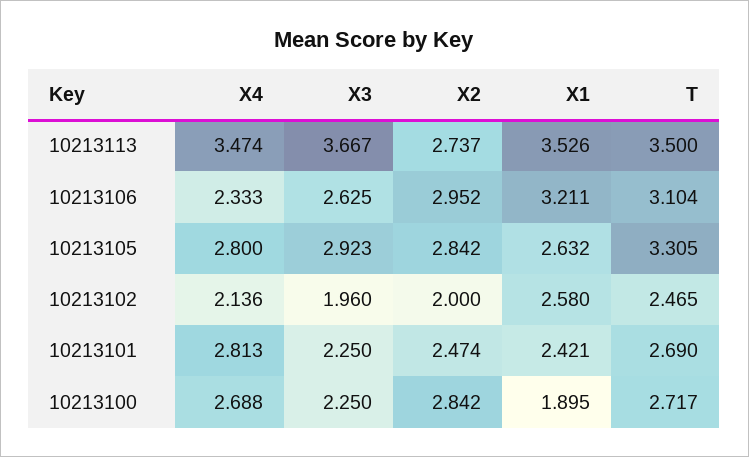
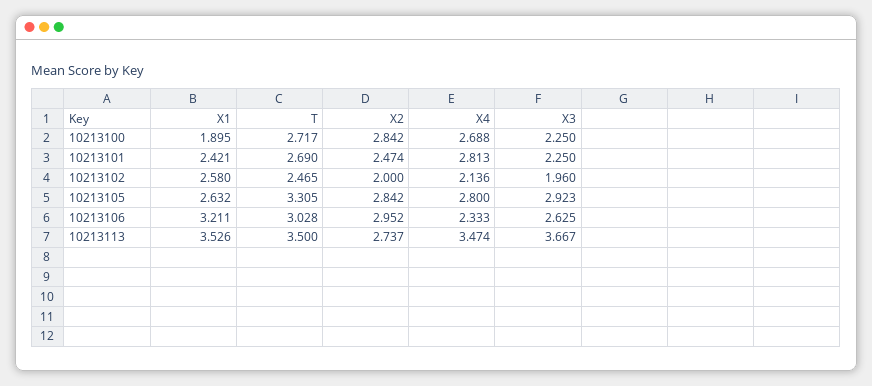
T, 10213106: 3.104 -> 3.028

